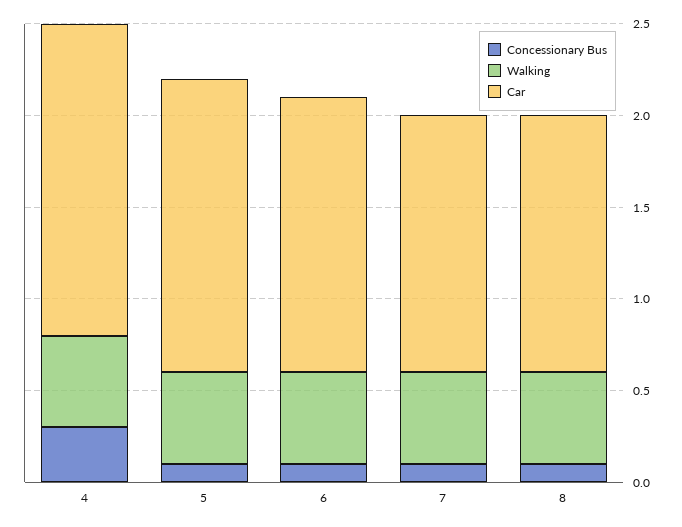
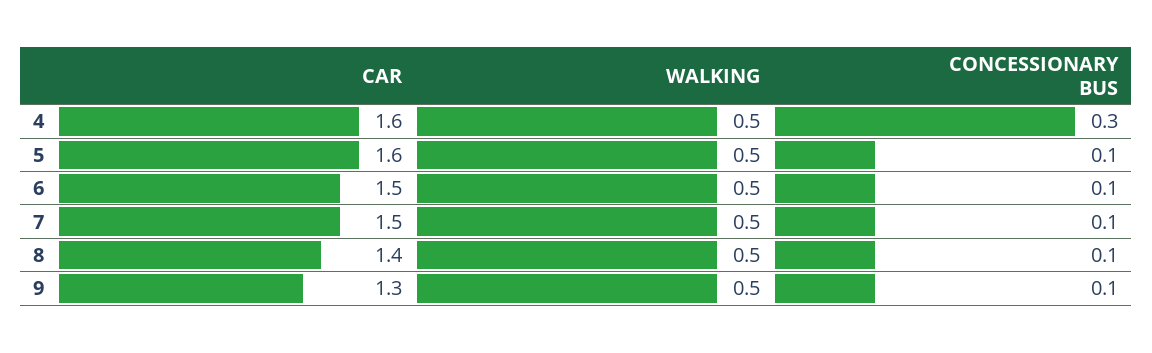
Car, 4: 1.7 -> 1.6
Car, 7: 1.4 -> 1.5
Car, 9: none -> 1.3
Walking, 9: none -> 0.5
Concessionary Bus, 9: none -> 0.1

